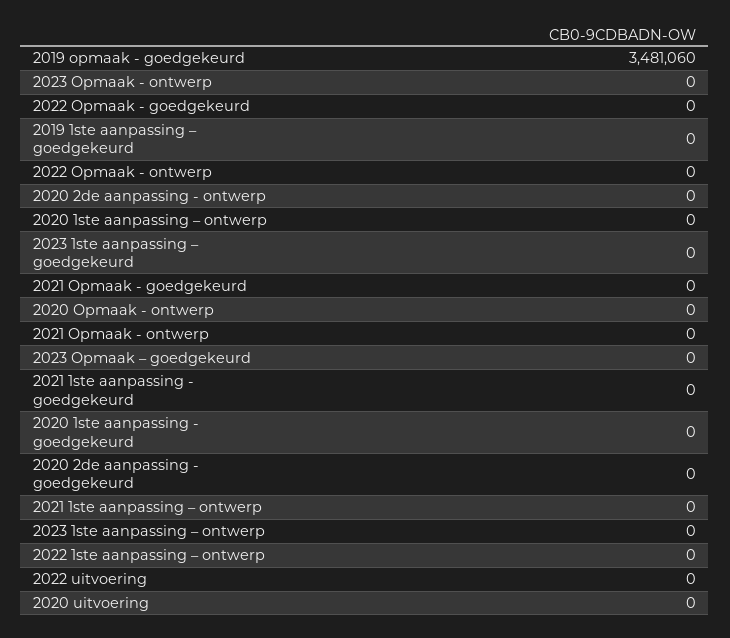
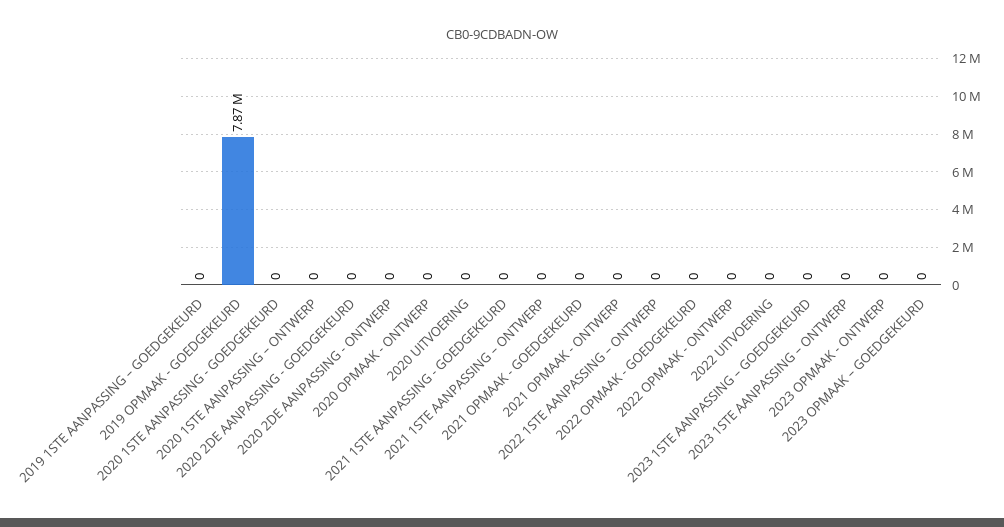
2019 opmaak - goedgekeurd: 3481060 -> 7870000

